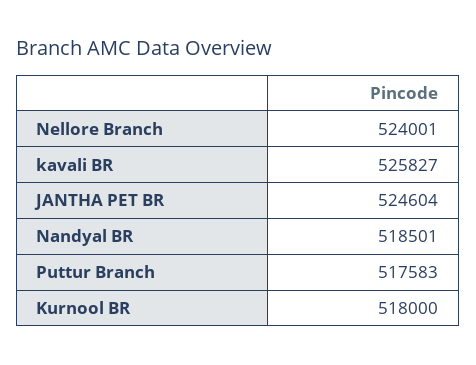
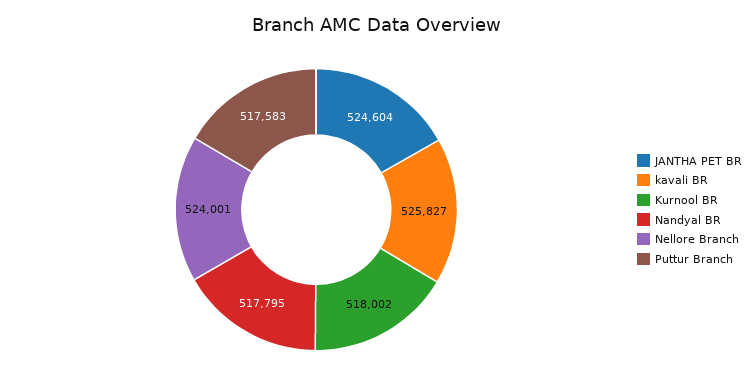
Nandyal BR: 518501 -> 517795
Kurnool BR: 518000 -> 518002

